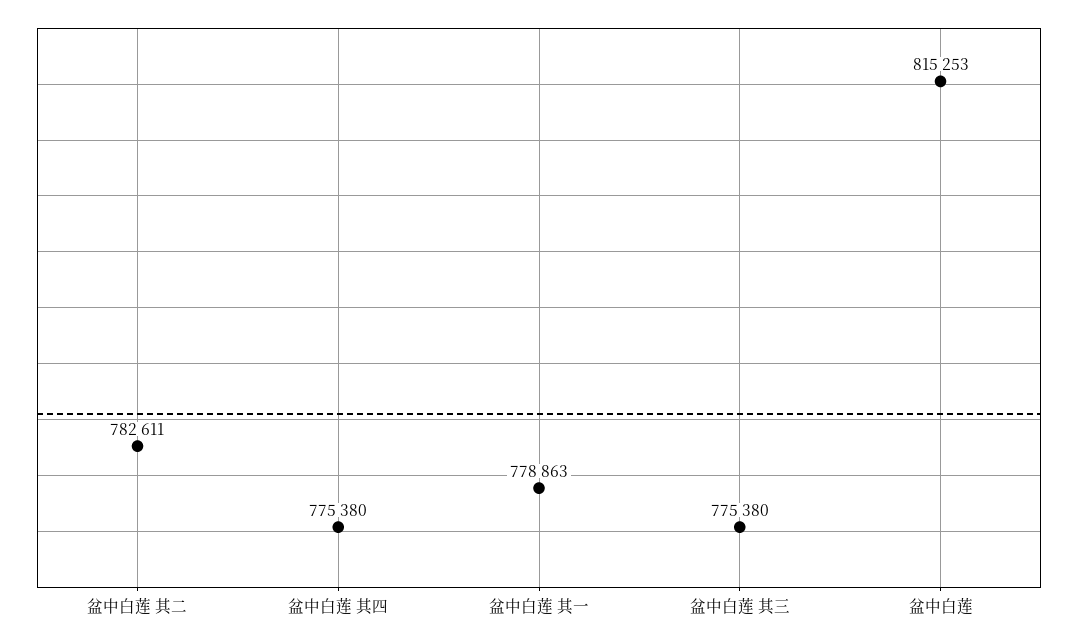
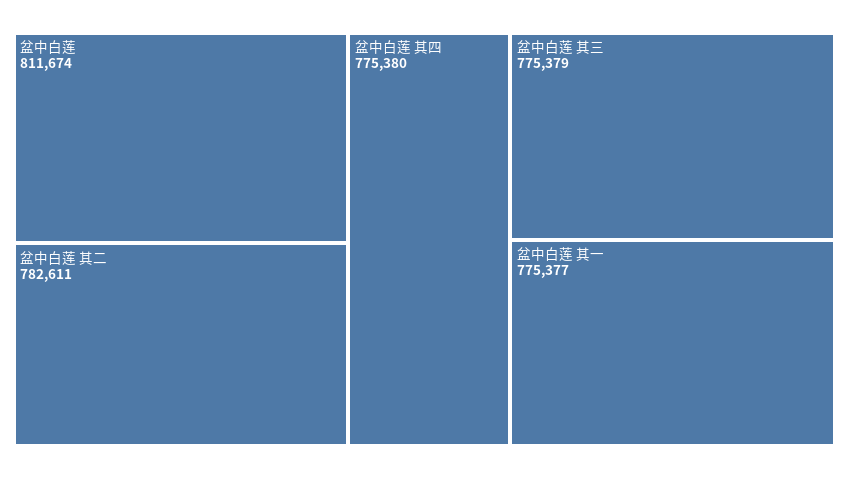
盆中白莲 其一: 778863 -> 775377
盆中白莲 其三: 775380 -> 775379
盆中白莲: 815253 -> 811674

